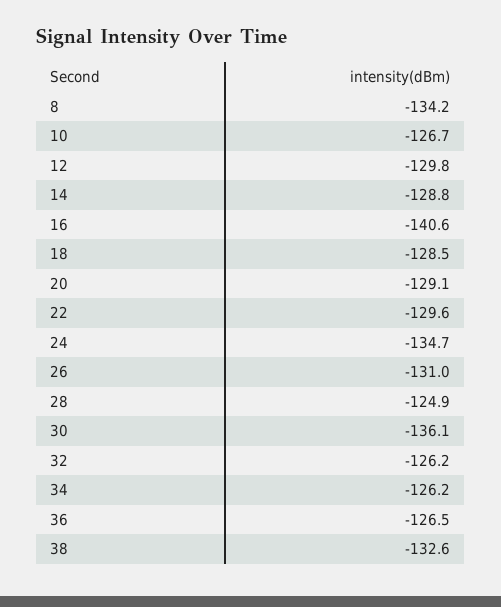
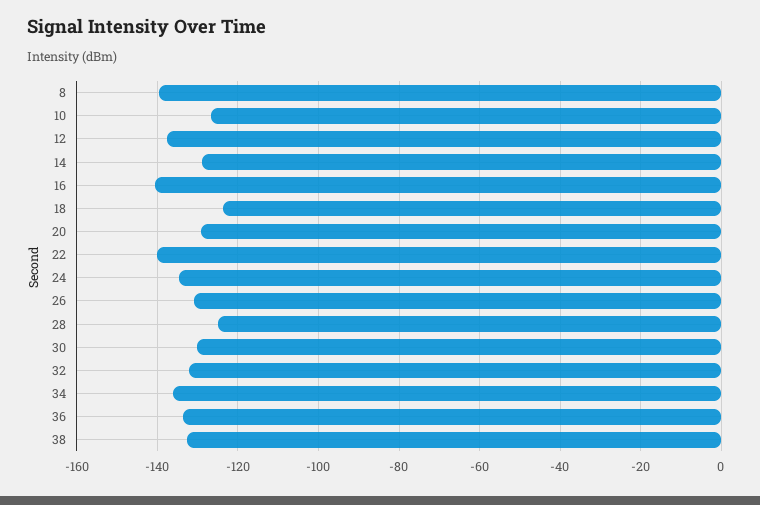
8: -134.2 -> -140
12: -129.8 -> -138
18: -128.5 -> -124
22: -129.6 -> -140
30: -136.1 -> -130
32: -126.2 -> -132
34: -126.2 -> -136
36: -126.5 -> -134

